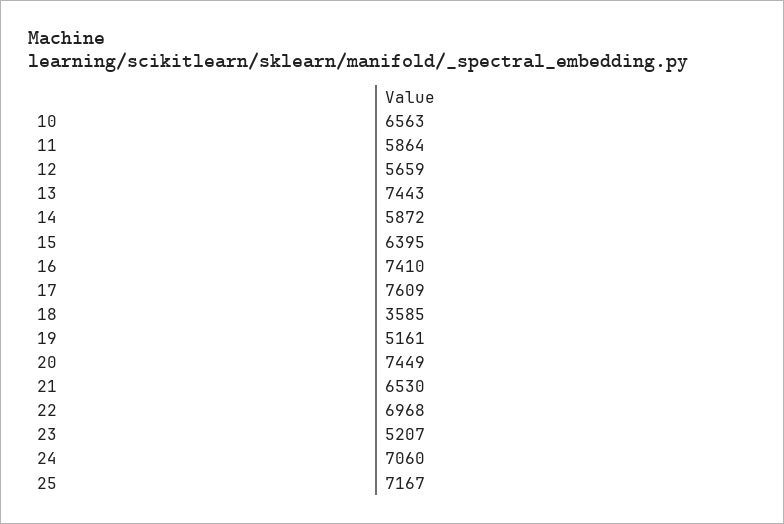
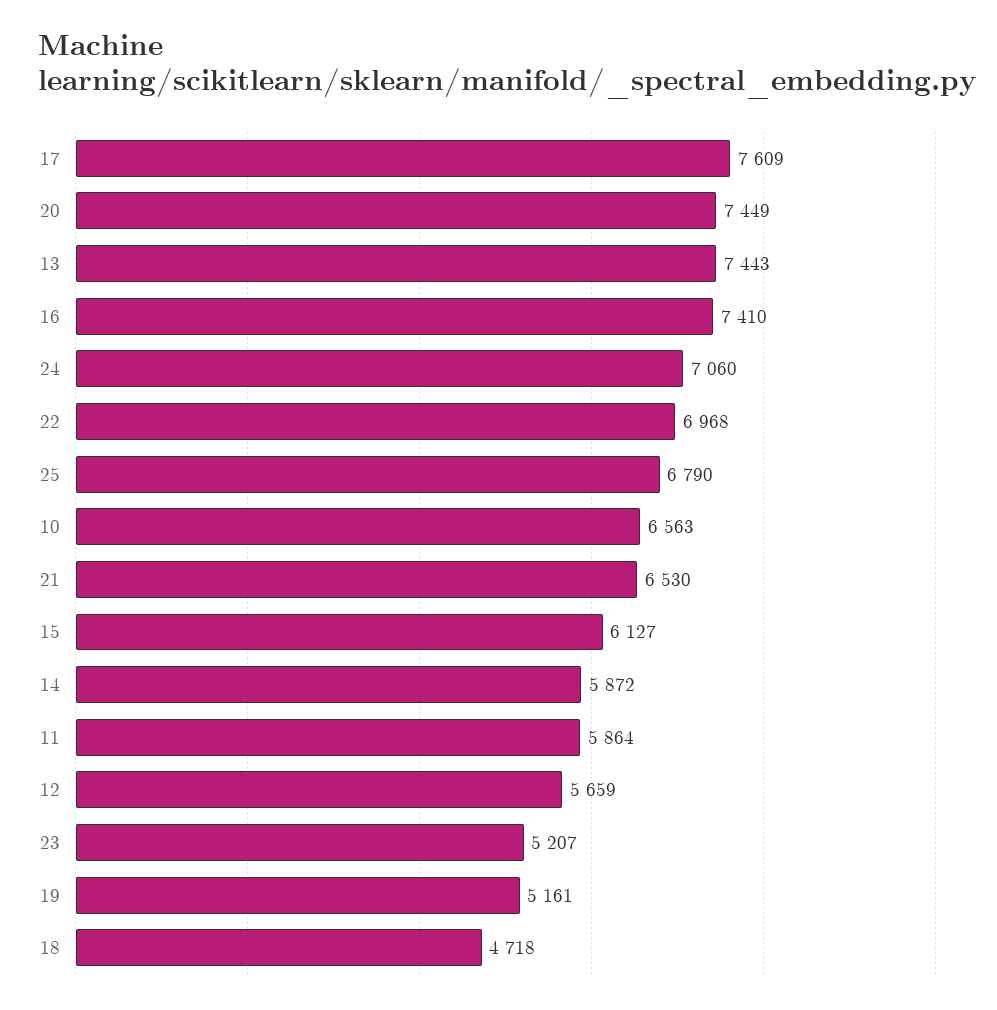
15: 6395 -> 6127
18: 3585 -> 4718
25: 7167 -> 6790

